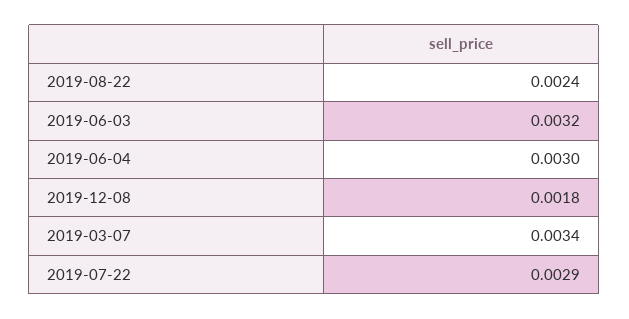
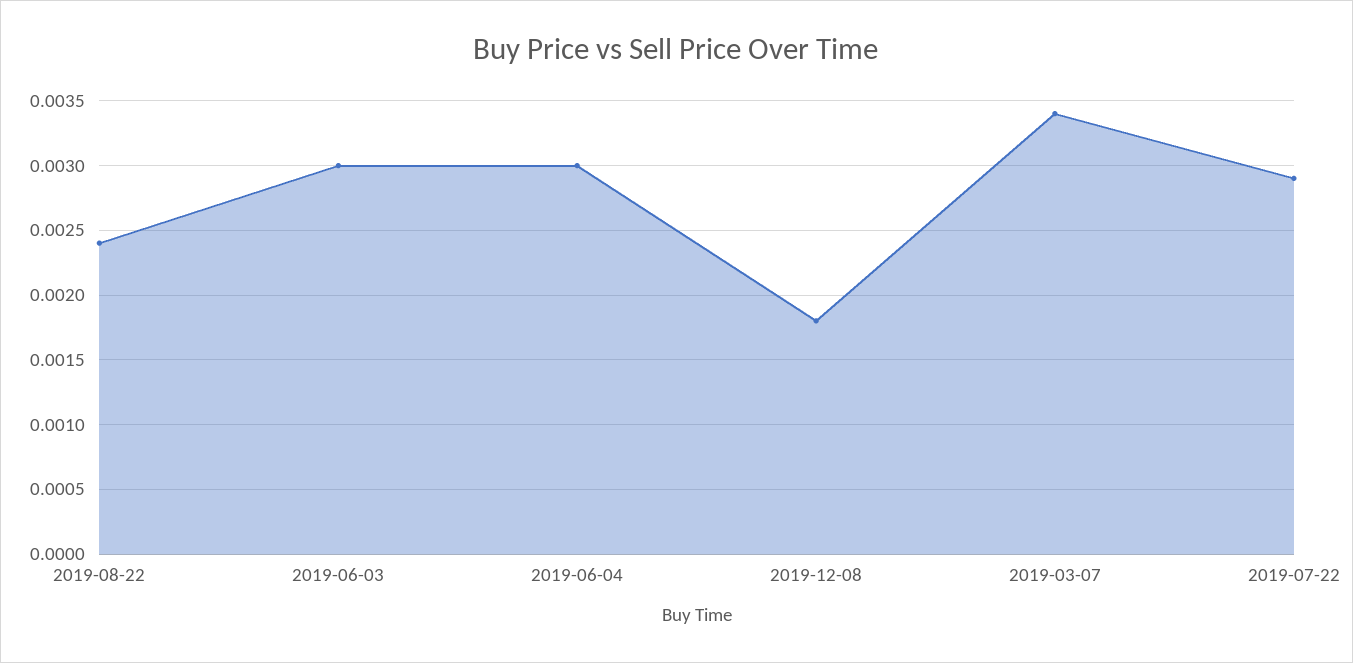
2019-06-03: 0.0032 -> 0.003

